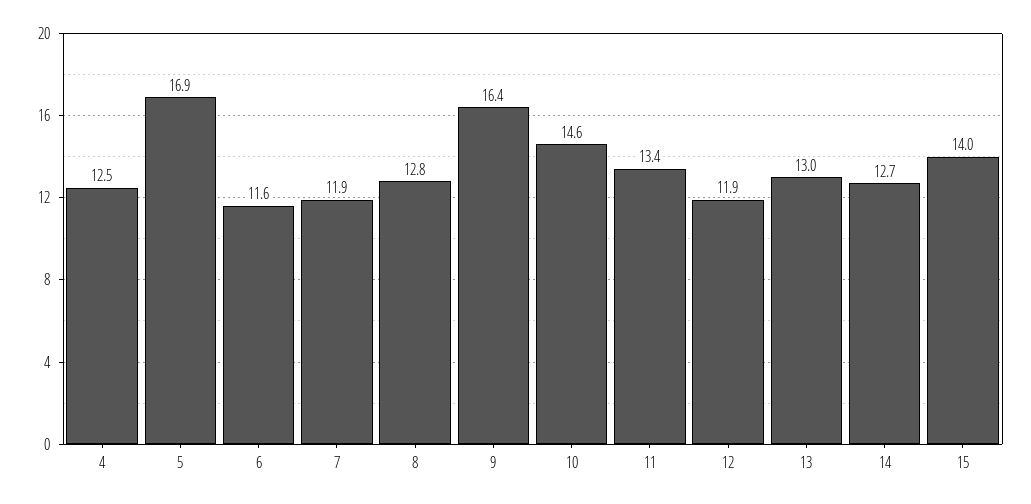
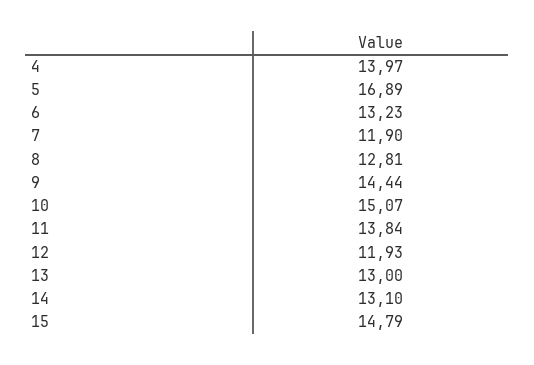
4: 12.5 -> 13.97
6: 11.6 -> 13.23
9: 16.4 -> 14.44
10: 14.6 -> 15.07
11: 13.4 -> 13.84
14: 12.7 -> 13.1
15: 14 -> 14.79

